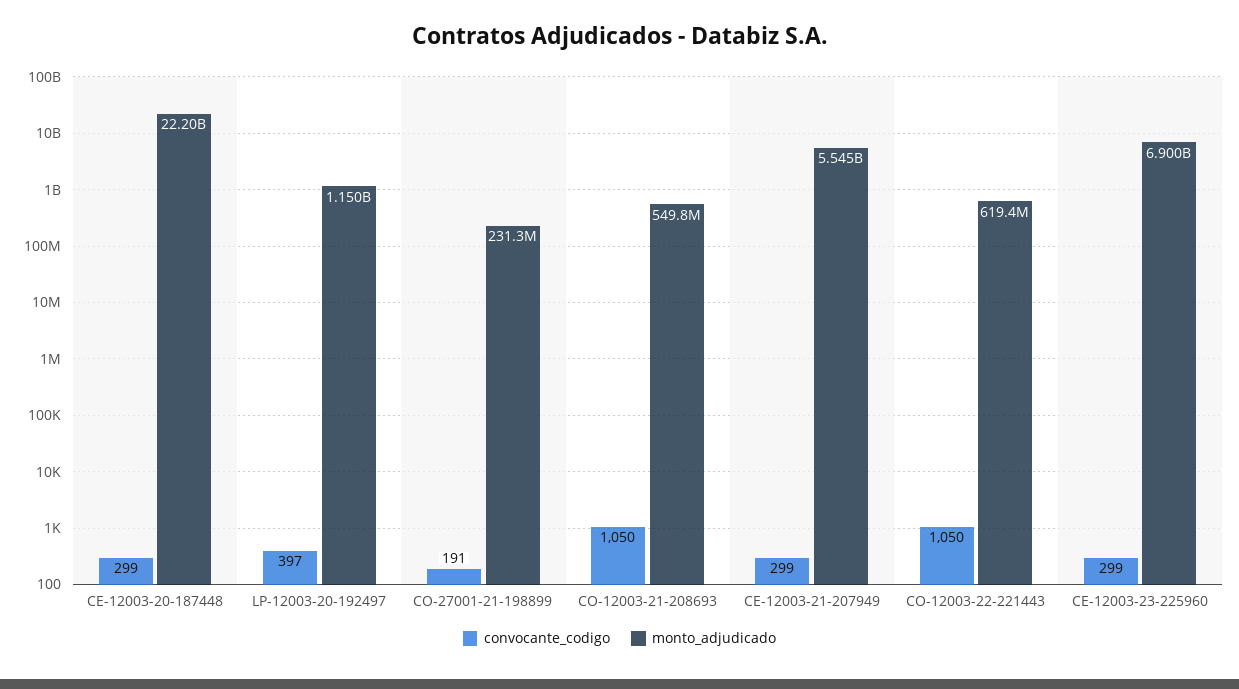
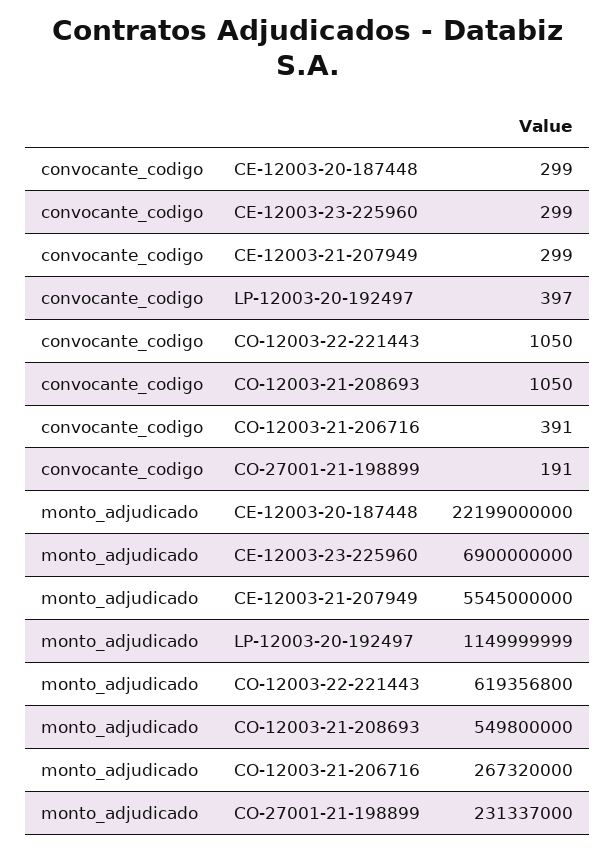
convocante_codigo, CO-12003-21-206716: none -> 391
monto_adjudicado, CO-12003-21-206716: none -> 267320000

